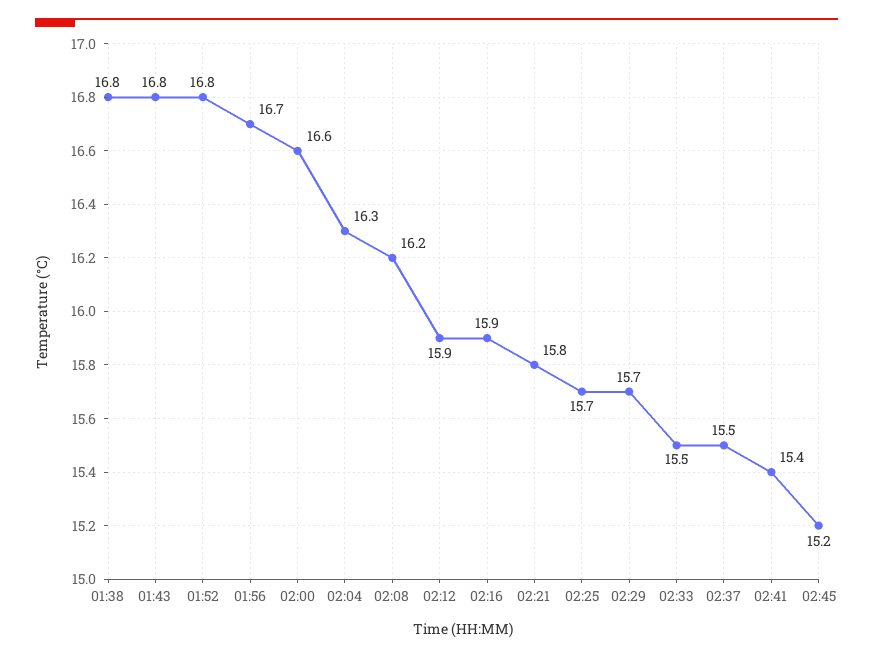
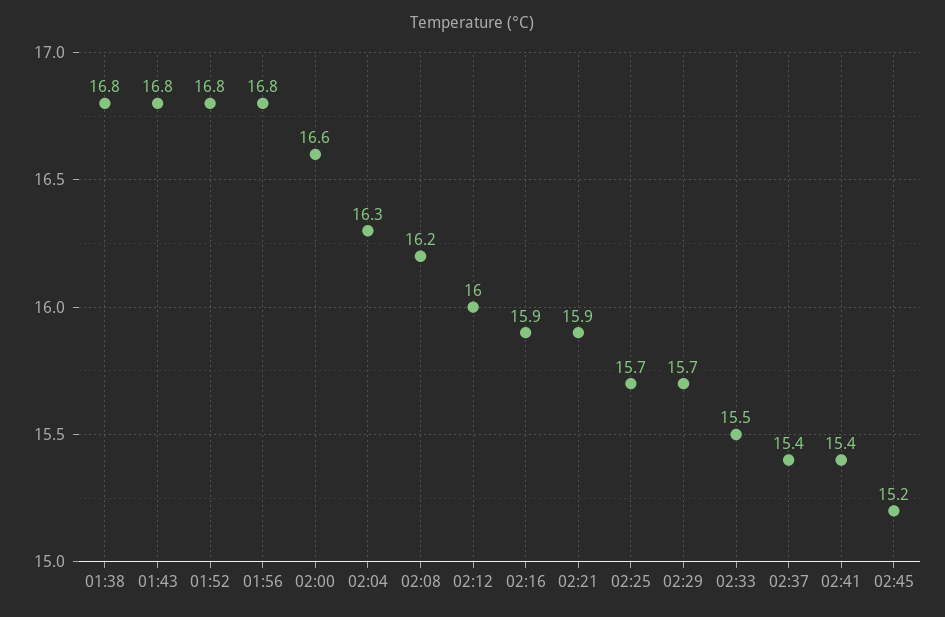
01:56: 16.7 -> 16.8
02:12: 15.9 -> 16
02:21: 15.8 -> 15.9
02:37: 15.5 -> 15.4

